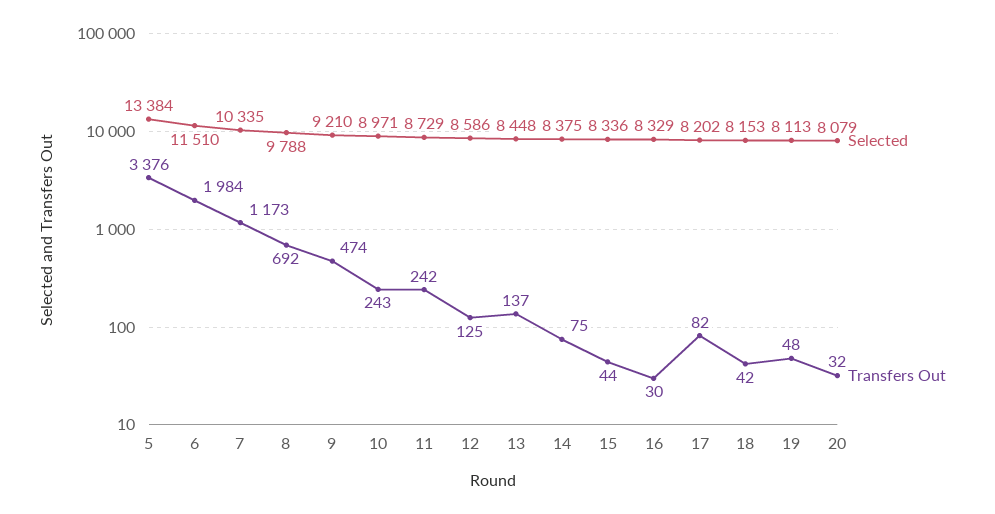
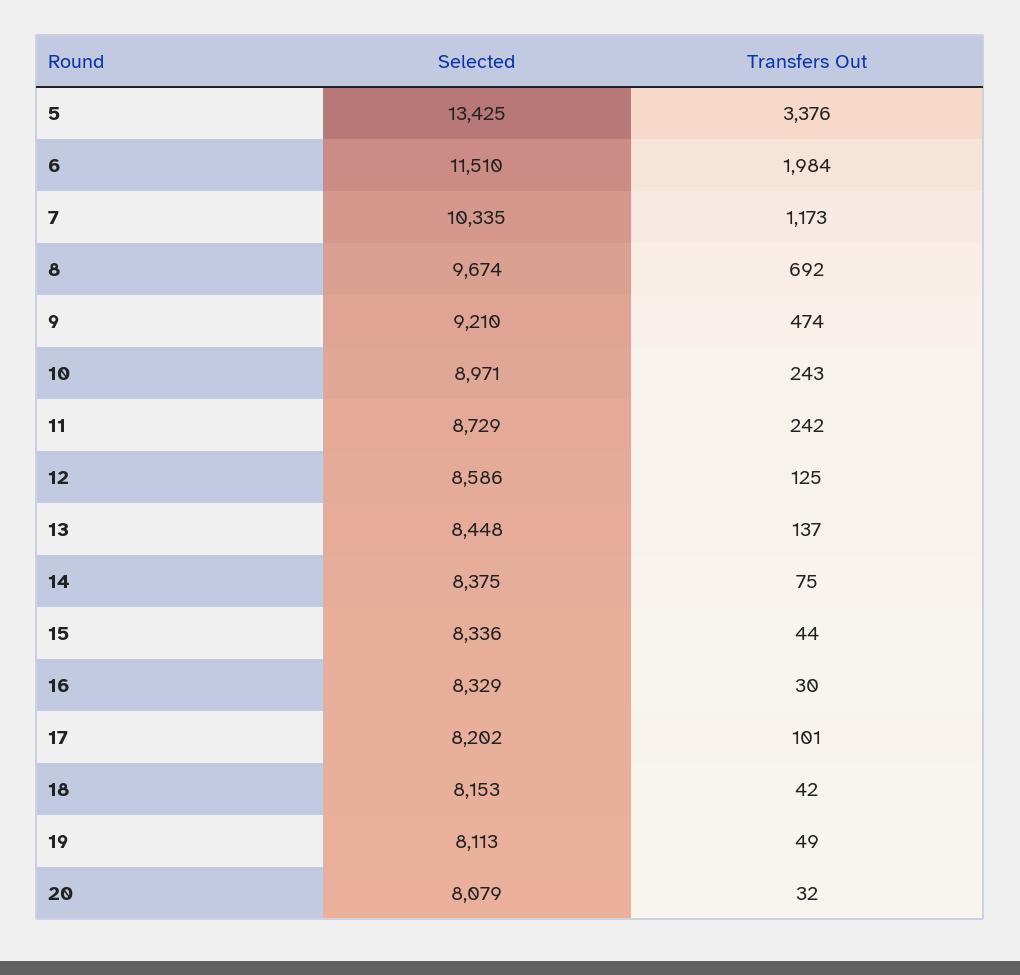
Selected, 5: 13384 -> 13425
Selected, 8: 9788 -> 9674
Transfers Out, 17: 82 -> 101
Transfers Out, 19: 48 -> 49

